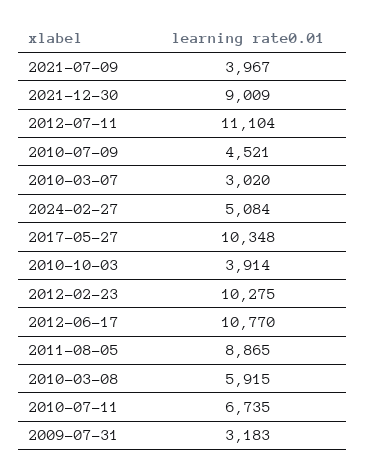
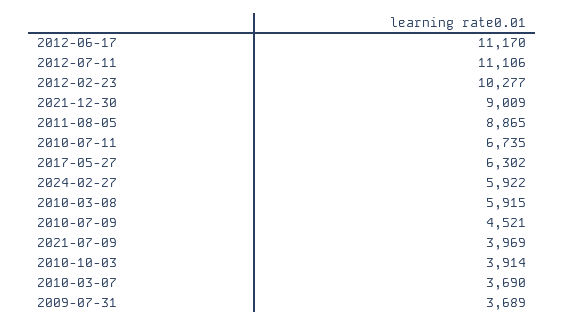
2021-07-09: 3967 -> 3969
2012-07-11: 11104 -> 11106
2010-03-07: 3020 -> 3690
2024-02-27: 5084 -> 5922
2017-05-27: 10348 -> 6302
2012-02-23: 10275 -> 10277
2012-06-17: 10770 -> 11170
2009-07-31: 3183 -> 3689

